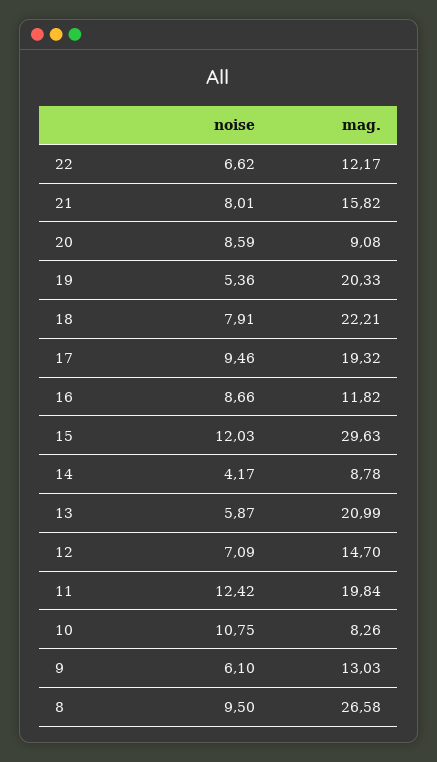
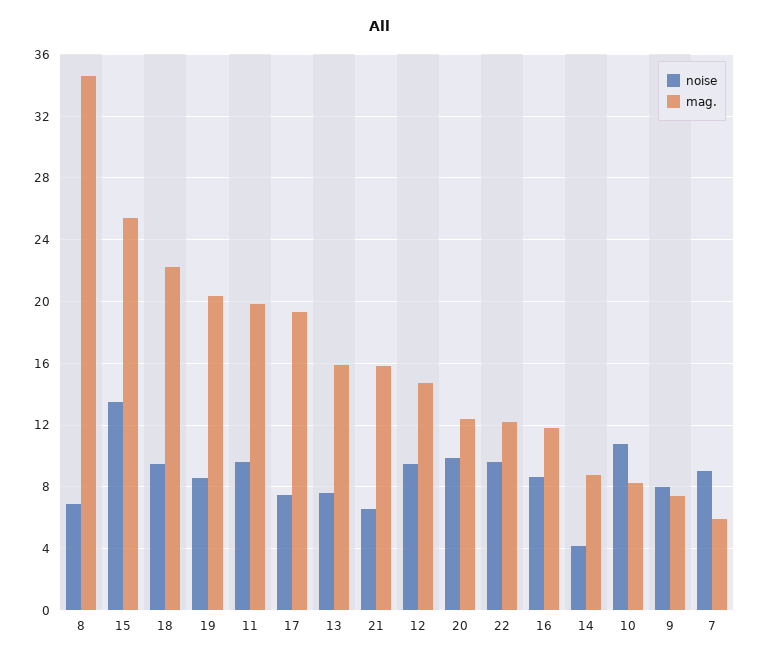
noise, 22: 6.62 -> 9.5
noise, 21: 8.01 -> 6.5
noise, 20: 8.59 -> 10
mag., 20: 9.08 -> 12.5
noise, 19: 5.36 -> 8.5
noise, 18: 7.91 -> 9.5
noise, 17: 9.46 -> 7.5
noise, 15: 12.03 -> 13.5
mag., 15: 29.63 -> 25.5
noise, 13: 5.87 -> 7.5
mag., 13: 20.99 -> 16
noise, 12: 7.09 -> 9.5
noise, 11: 12.42 -> 9.5
noise, 9: 6.1 -> 8
mag., 9: 13.03 -> 7.5
noise, 8: 9.5 -> 7
mag., 8: 26.58 -> 34.5
noise, 7: none -> 9
mag., 7: none -> 6

